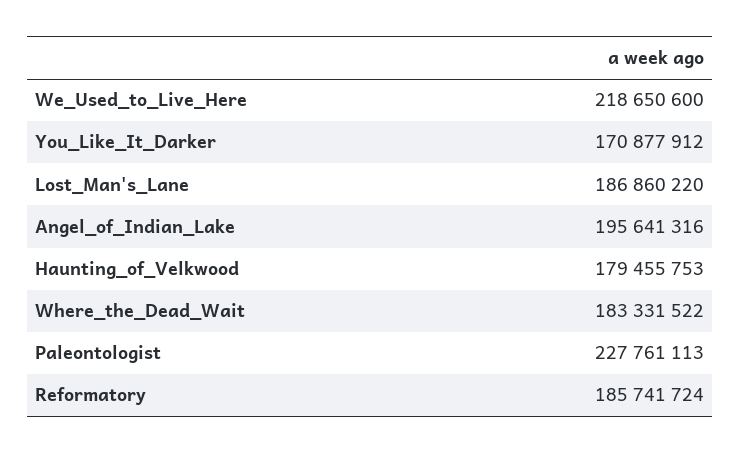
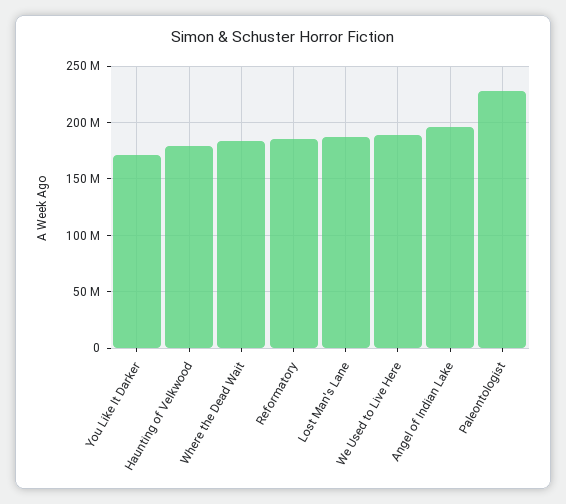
We_Used_to_Live_Here: 218650600 -> 190000000

